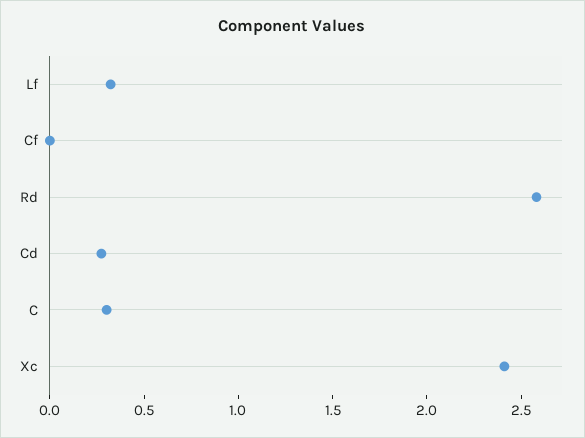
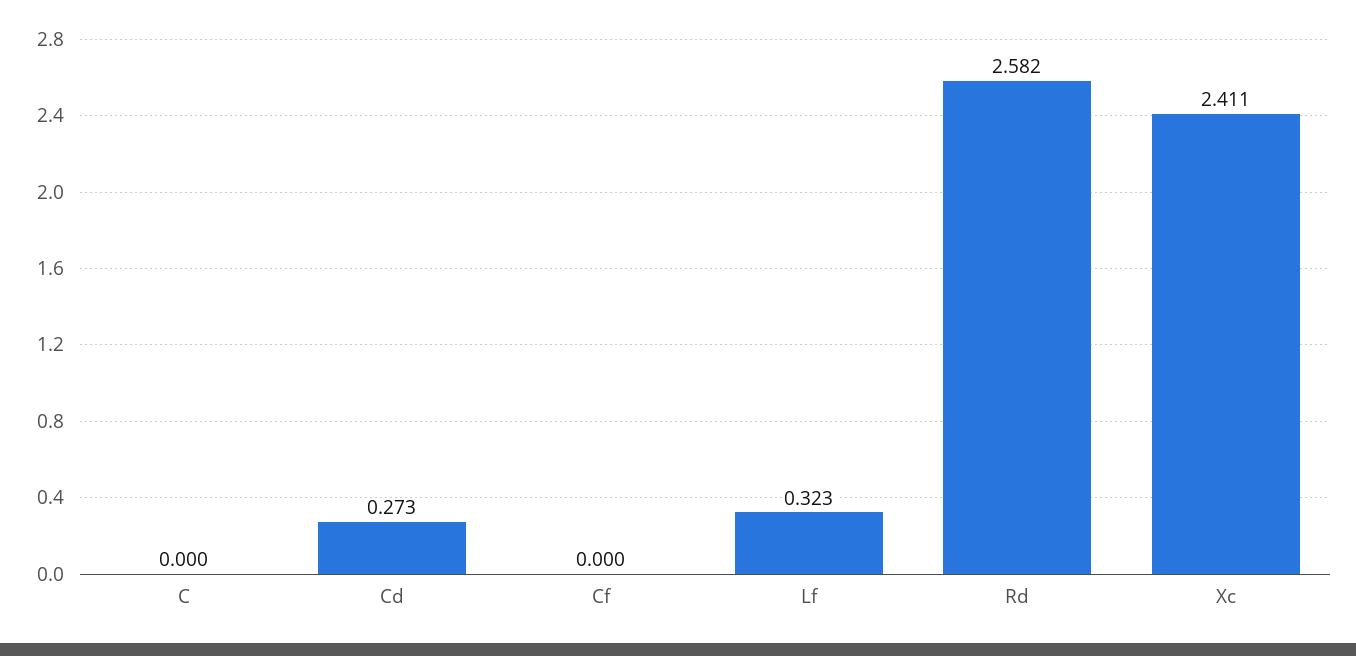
C: 0.3 -> 0

